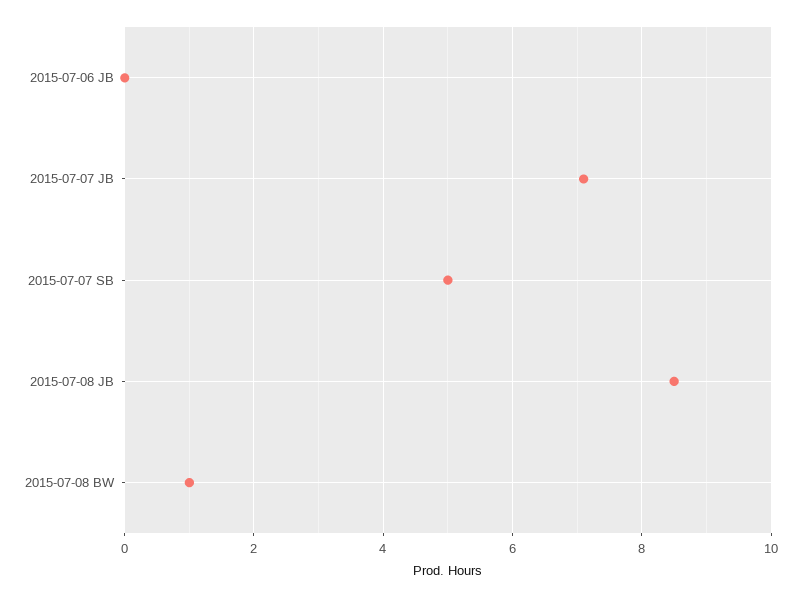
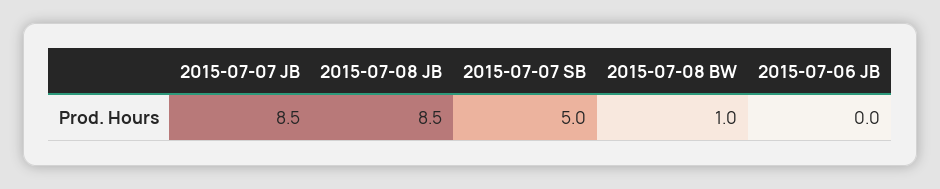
2015-07-07 JB: 7 -> 8.5

